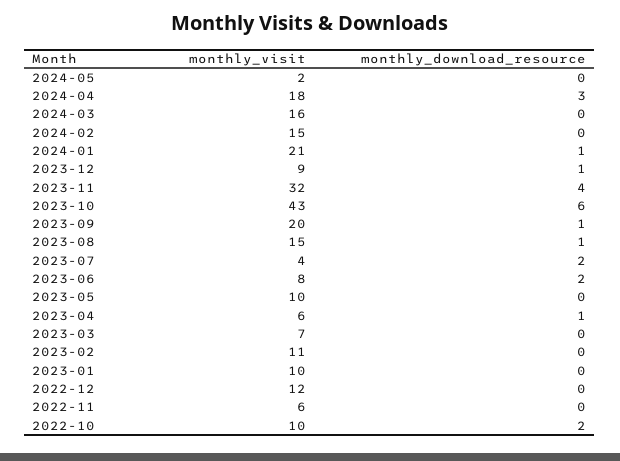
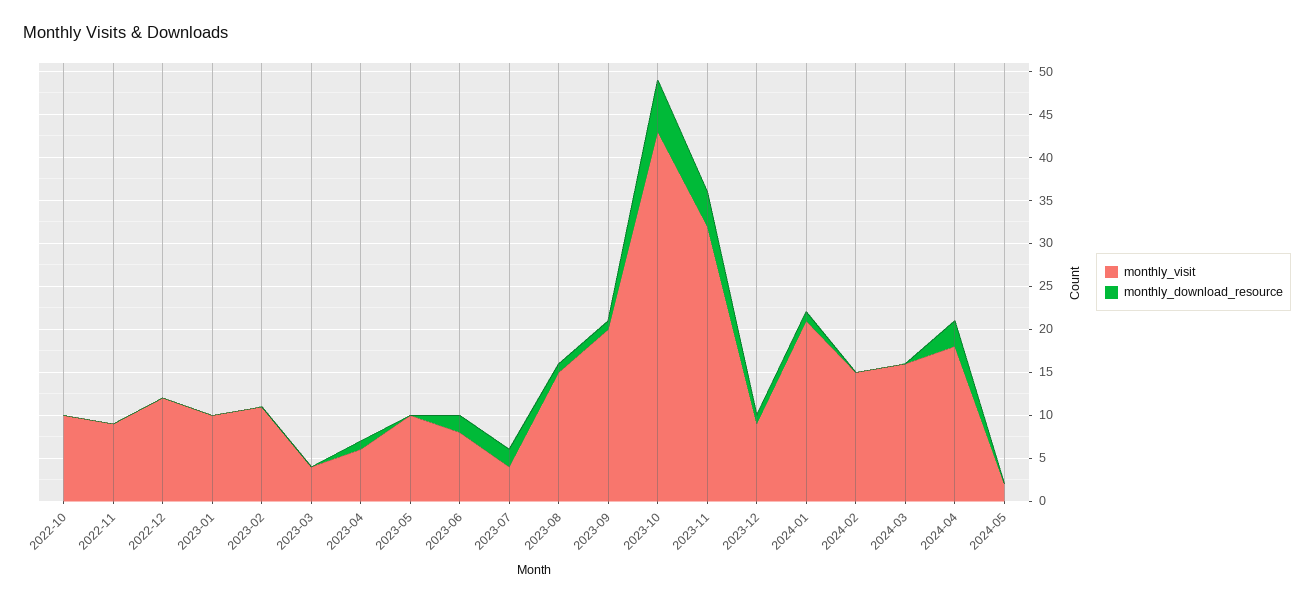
monthly_visit, 2023-03: 7 -> 4
monthly_visit, 2022-11: 6 -> 9
monthly_download_resource, 2022-10: 2 -> 0

